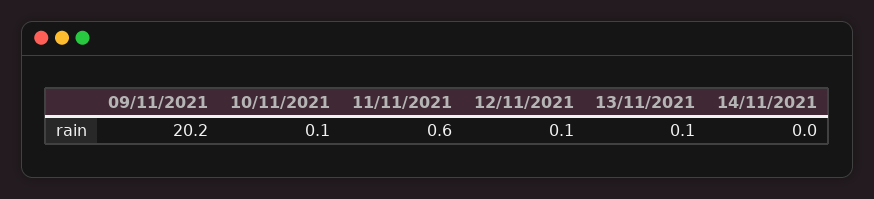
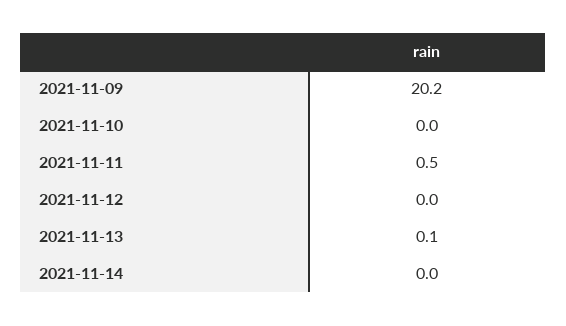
10/11/2021: 0.1 -> 0
11/11/2021: 0.6 -> 0.5
12/11/2021: 0.1 -> 0

